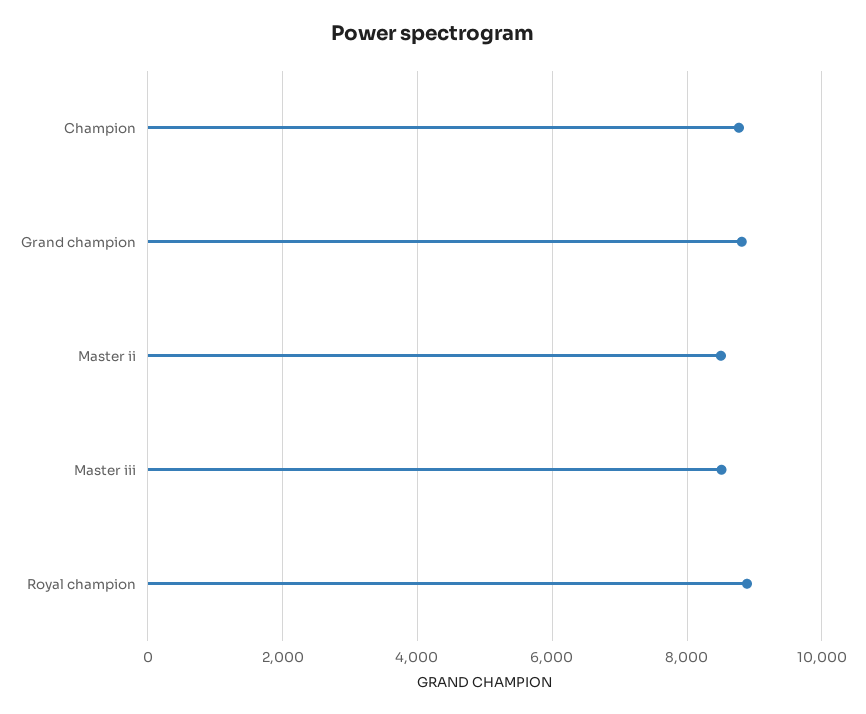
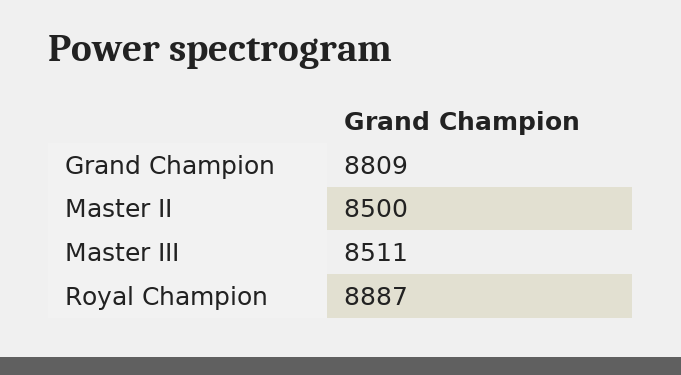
Champion: 8800 -> none

